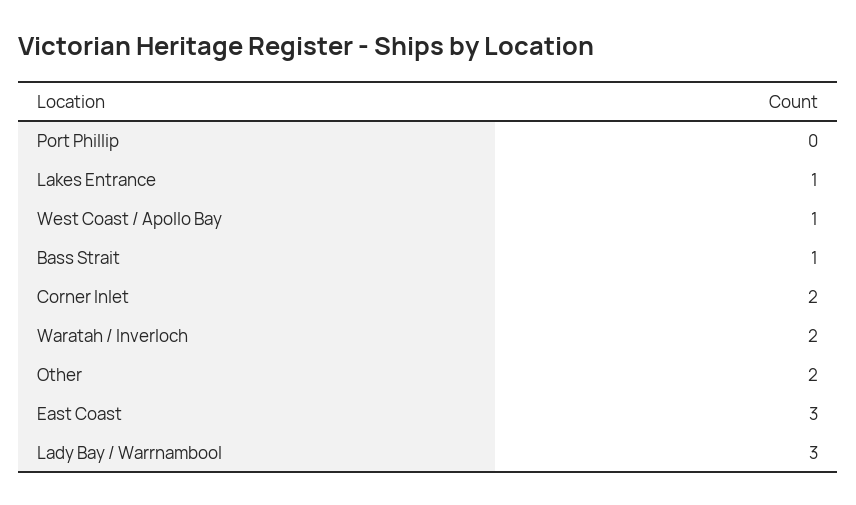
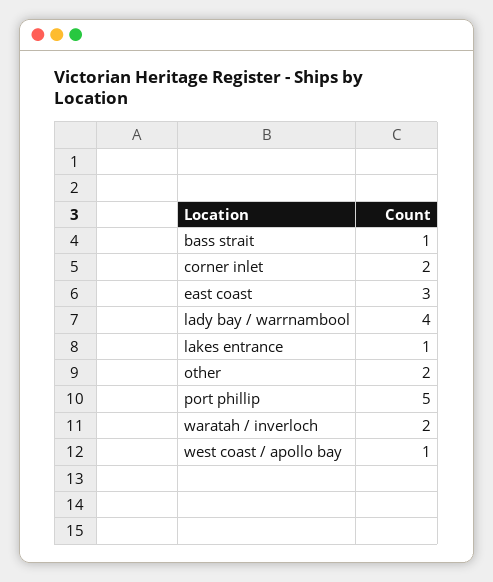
Port Phillip: 0 -> 5
Lady Bay / Warrnambool: 3 -> 4

